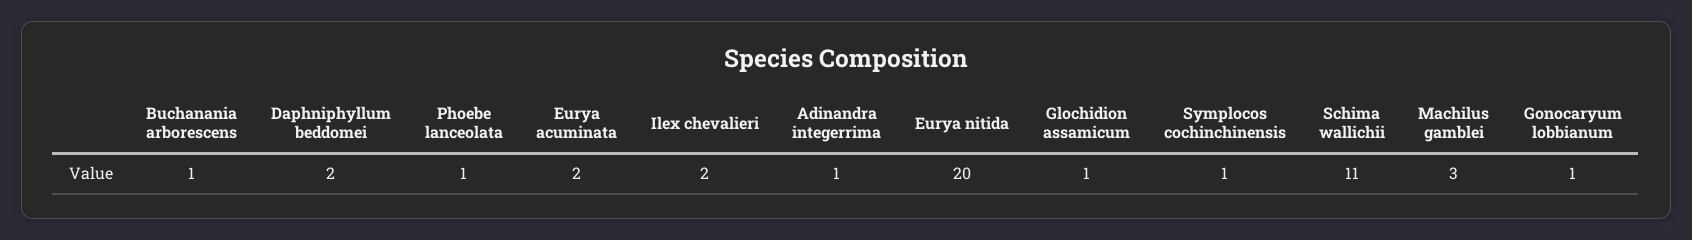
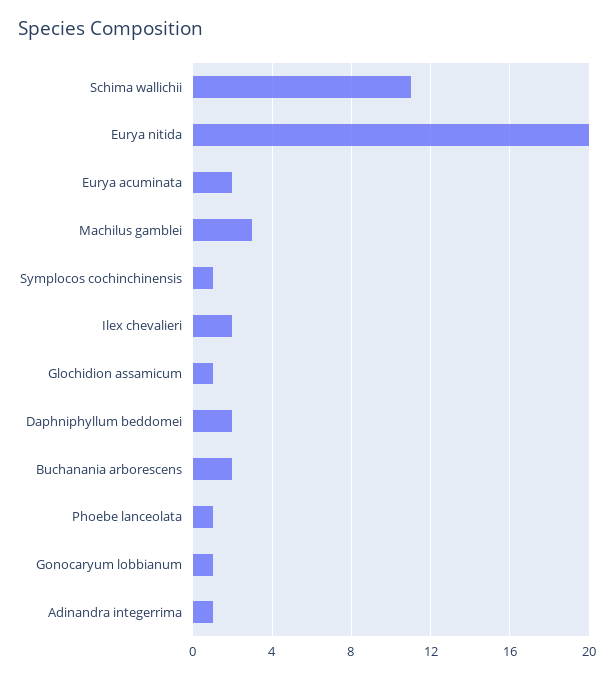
Buchanania arborescens: 1 -> 2

